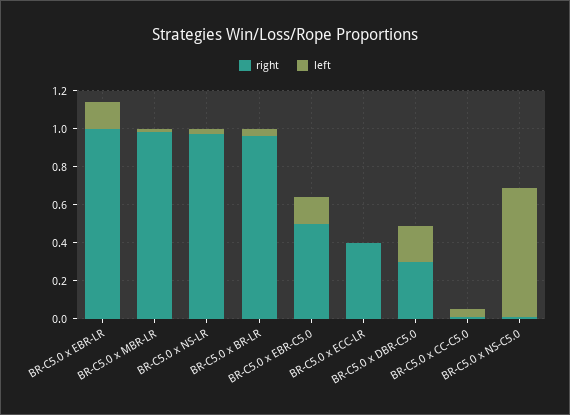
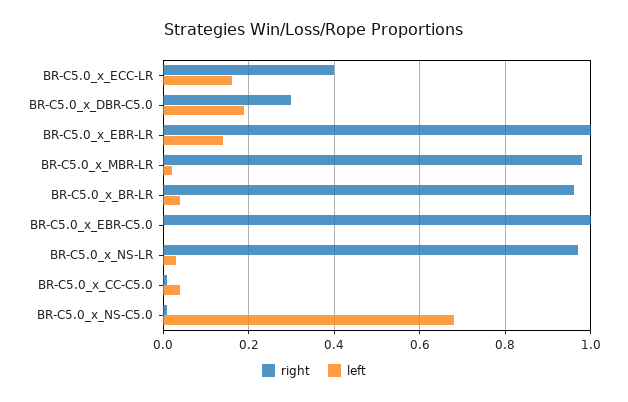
right, BR-C5.0 x EBR-C5.0: 0.5 -> 1
left, BR-C5.0 x EBR-C5.0: 0.15 -> 0
left, BR-C5.0 x ECC-LR: 0 -> 0.15

